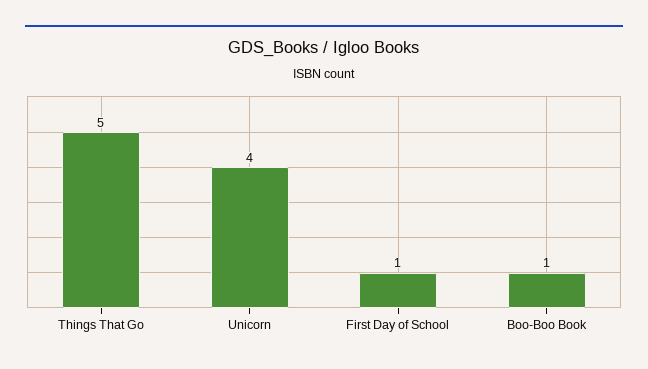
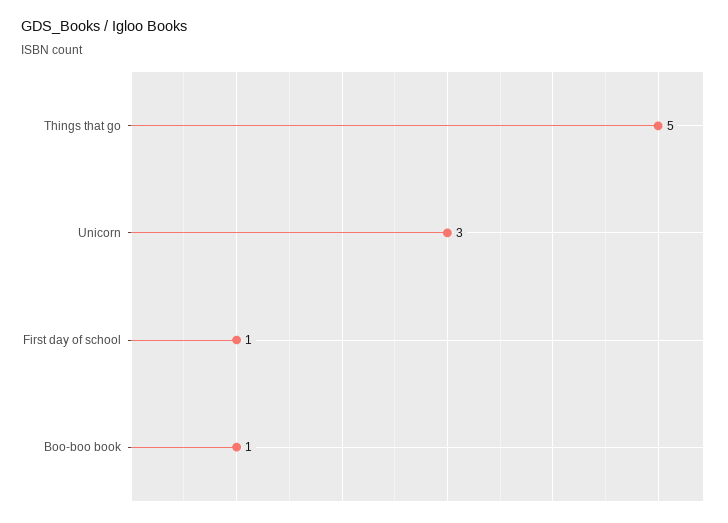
Unicorn: 4 -> 3

